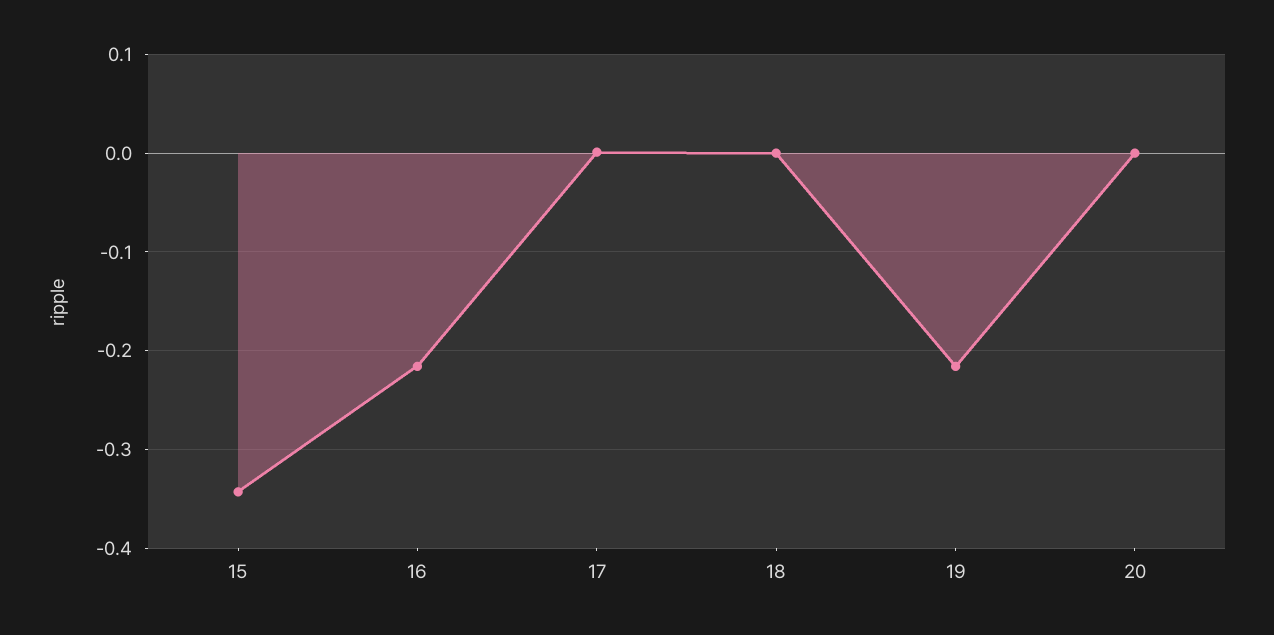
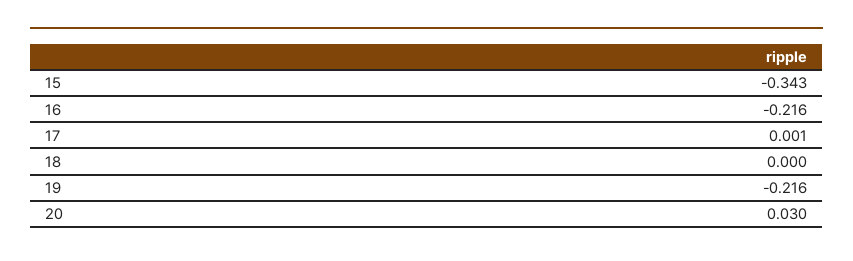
20: 0 -> 0.03

